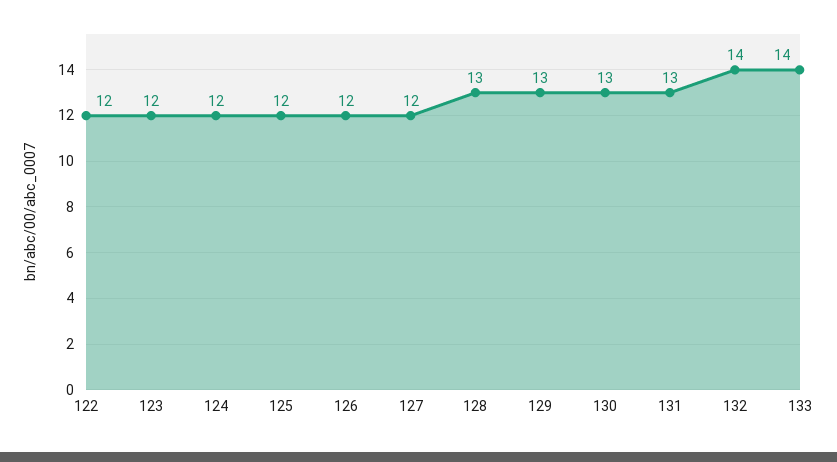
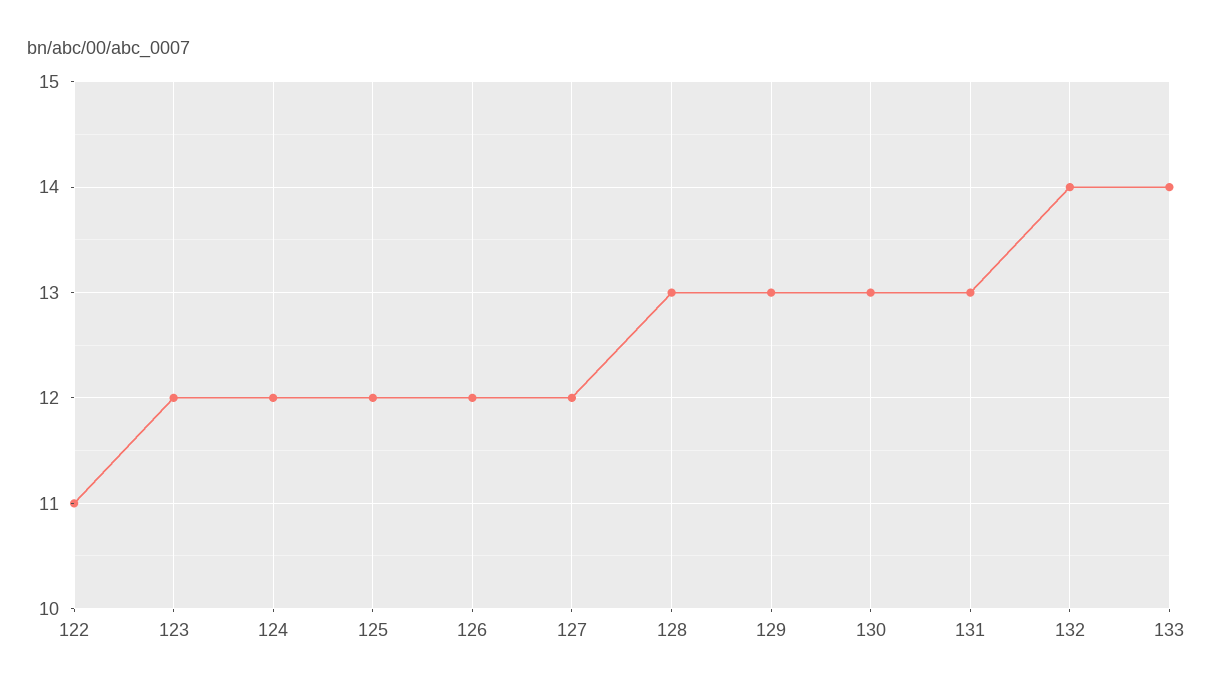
122: 12 -> 11

